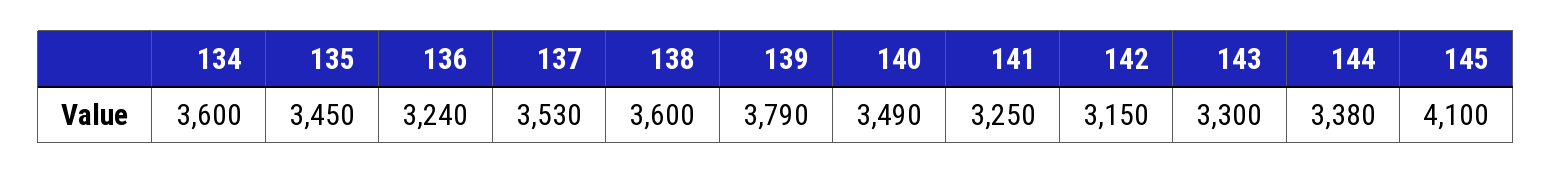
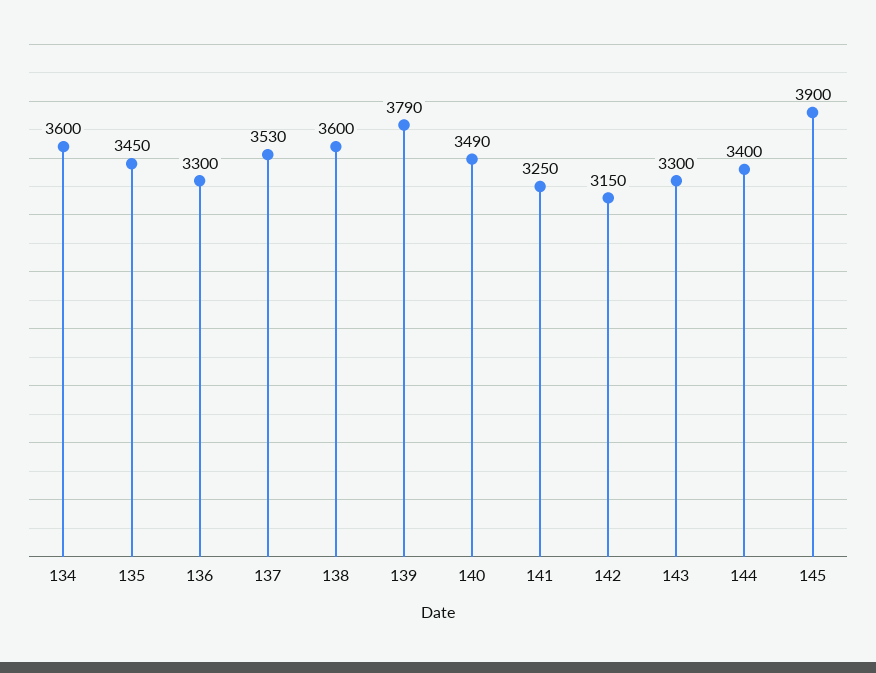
136: 3240 -> 3300
144: 3380 -> 3400
145: 4100 -> 3900

